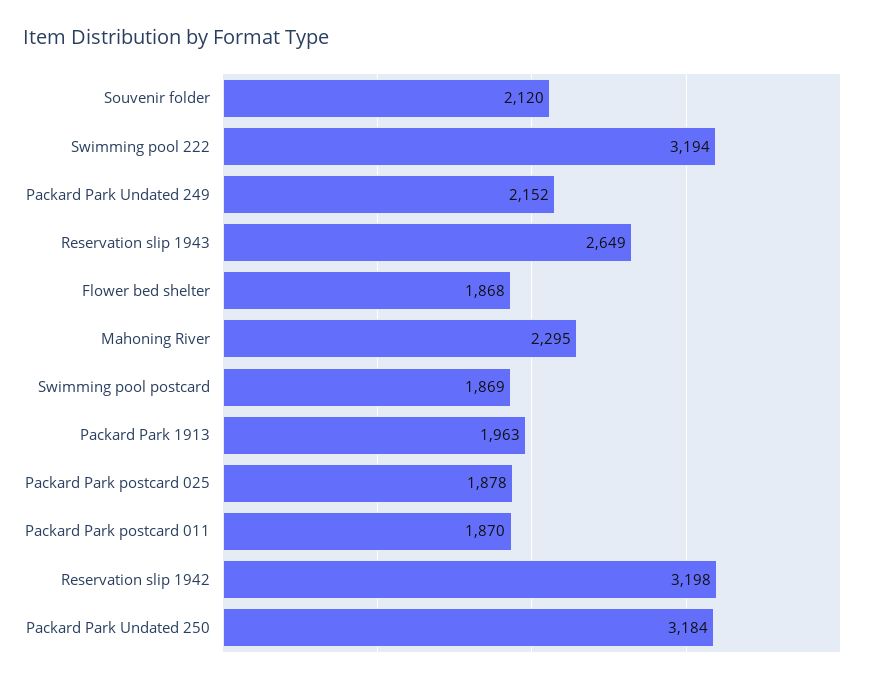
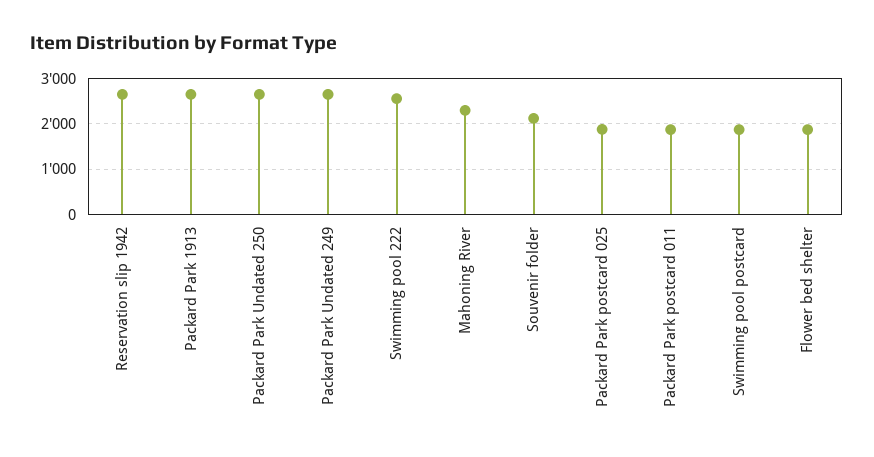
Swimming pool 222: 3194 -> 2600
Packard Park Undated 249: 2152 -> 2600
Reservation slip 1943: 2649 -> none
Packard Park 1913: 1963 -> 2600
Reservation slip 1942: 3198 -> 2600
Packard Park Undated 250: 3184 -> 2600

